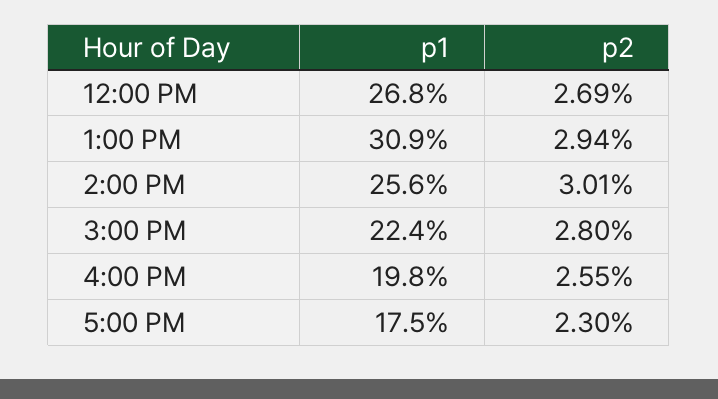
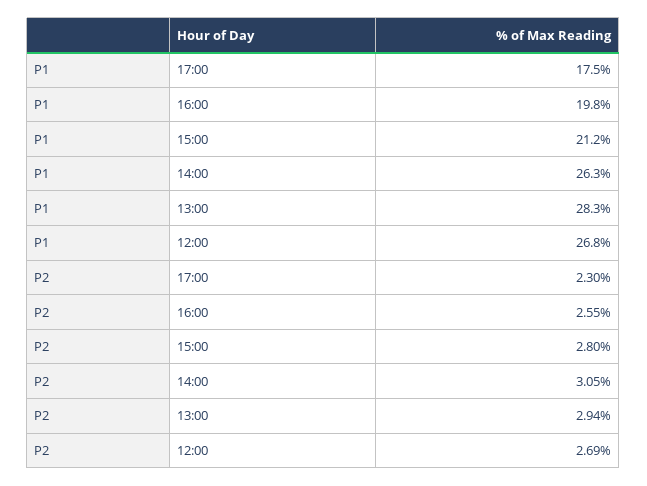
p1, 1:00 PM: 30.9 -> 28.3
p1, 2:00 PM: 25.6 -> 26.3
p2, 2:00 PM: 3.01 -> 3.05
p1, 3:00 PM: 22.4 -> 21.2

